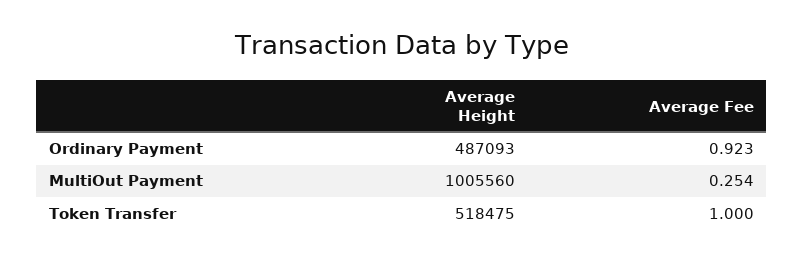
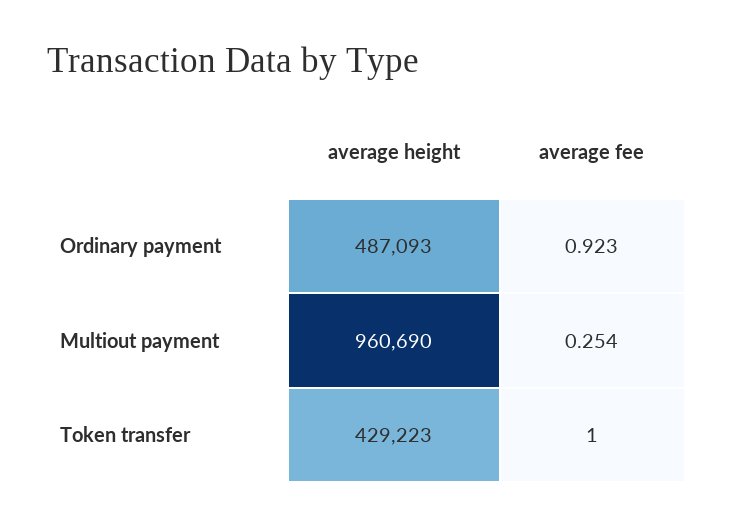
Average Height, MultiOut Payment: 1005560 -> 960690
Average Height, Token Transfer: 518475 -> 429223

